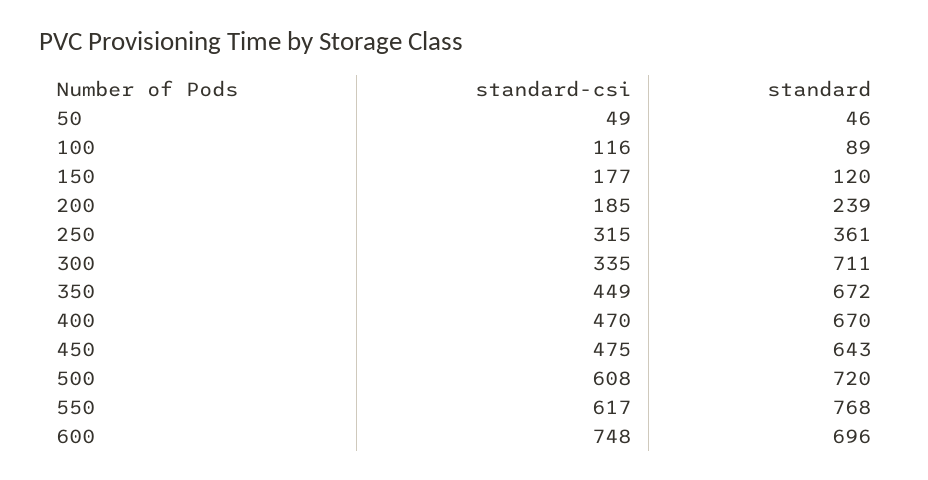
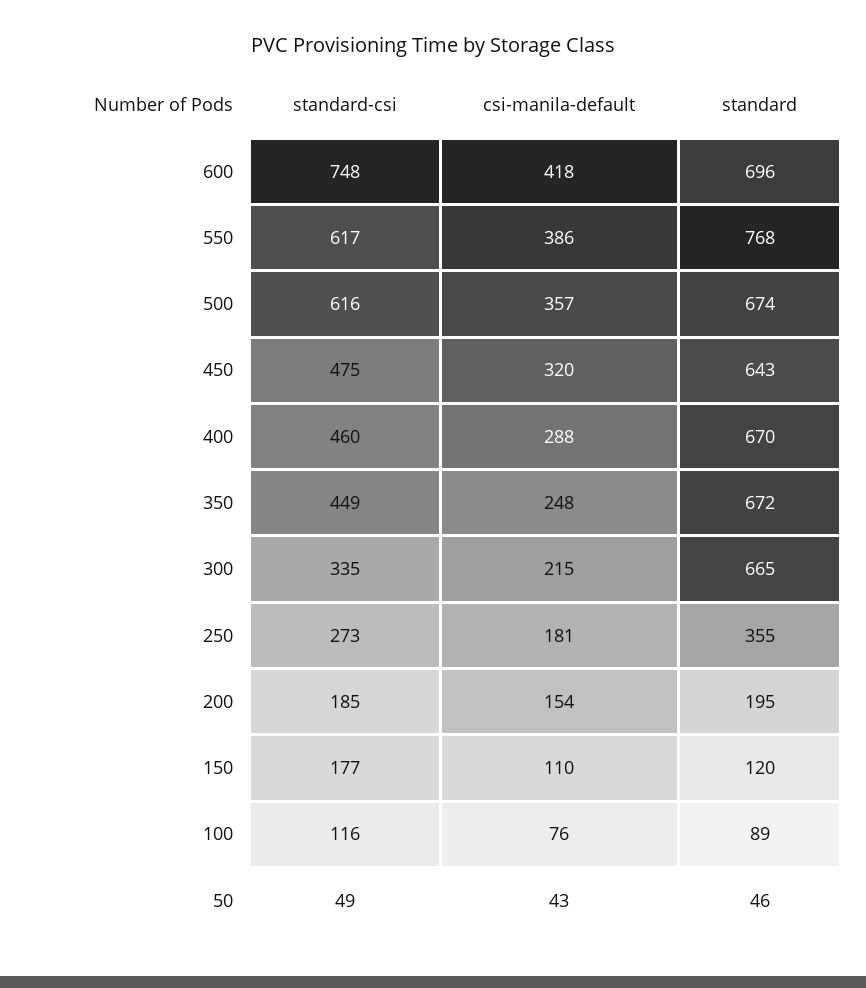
standard, 200: 239 -> 195
standard-csi, 250: 315 -> 273
standard, 250: 361 -> 355
standard, 300: 711 -> 665
standard-csi, 400: 470 -> 460
standard-csi, 500: 608 -> 616
standard, 500: 720 -> 674
csi-manila-default, 600: none -> 418
csi-manila-default, 550: none -> 386
csi-manila-default, 500: none -> 357
csi-manila-default, 450: none -> 320
csi-manila-default, 400: none -> 288
csi-manila-default, 350: none -> 248
csi-manila-default, 300: none -> 215
csi-manila-default, 250: none -> 181
csi-manila-default, 200: none -> 154
csi-manila-default, 150: none -> 110
csi-manila-default, 100: none -> 76
csi-manila-default, 50: none -> 43

